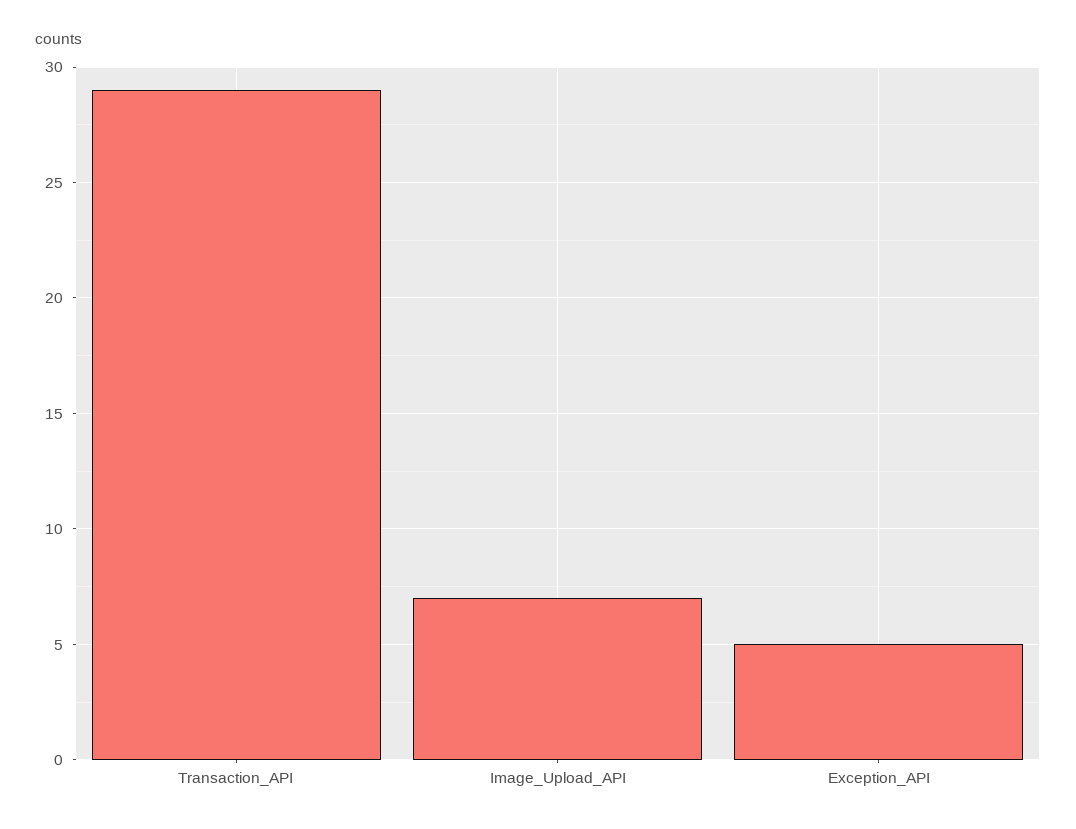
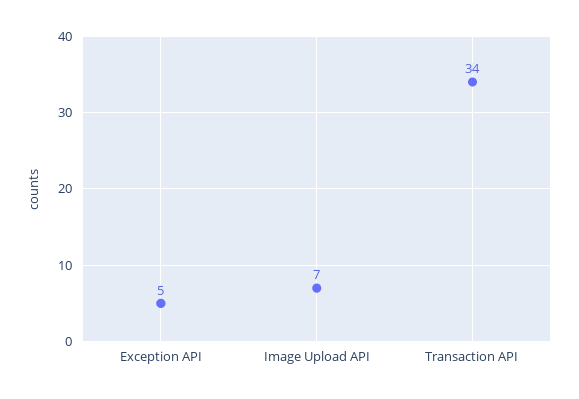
Transaction_API: 29 -> 34

